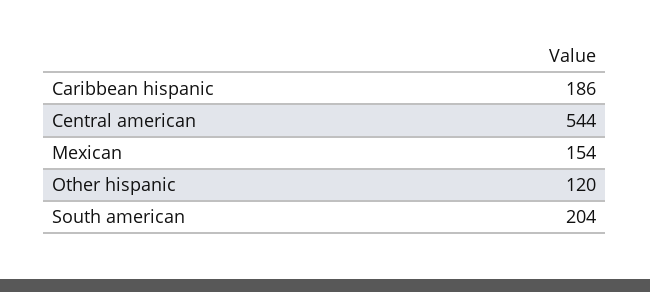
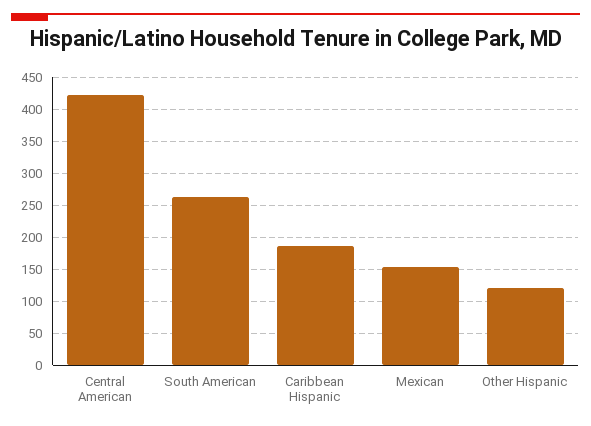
Central american: 544 -> 420
South american: 204 -> 260

